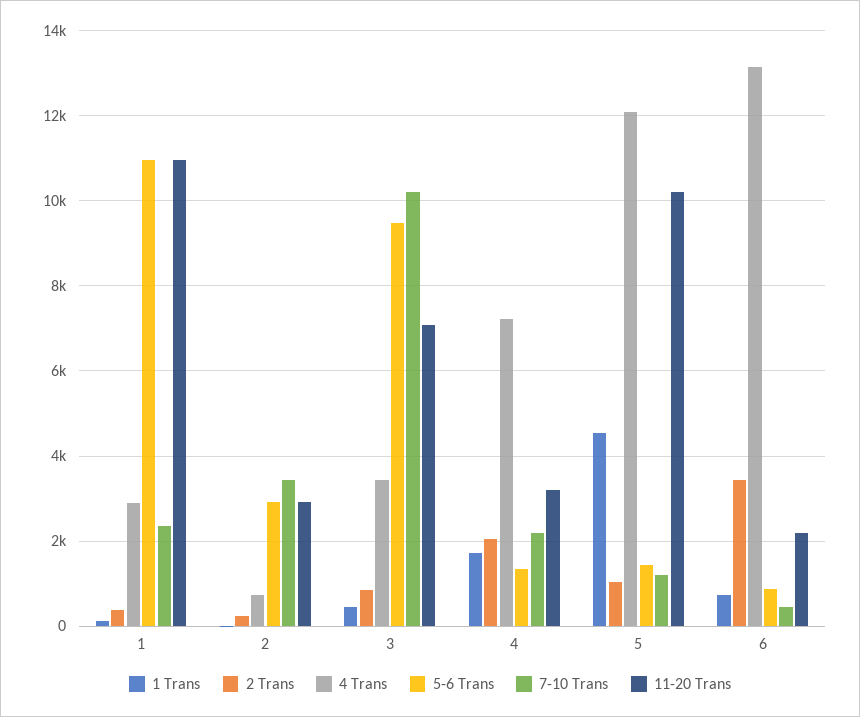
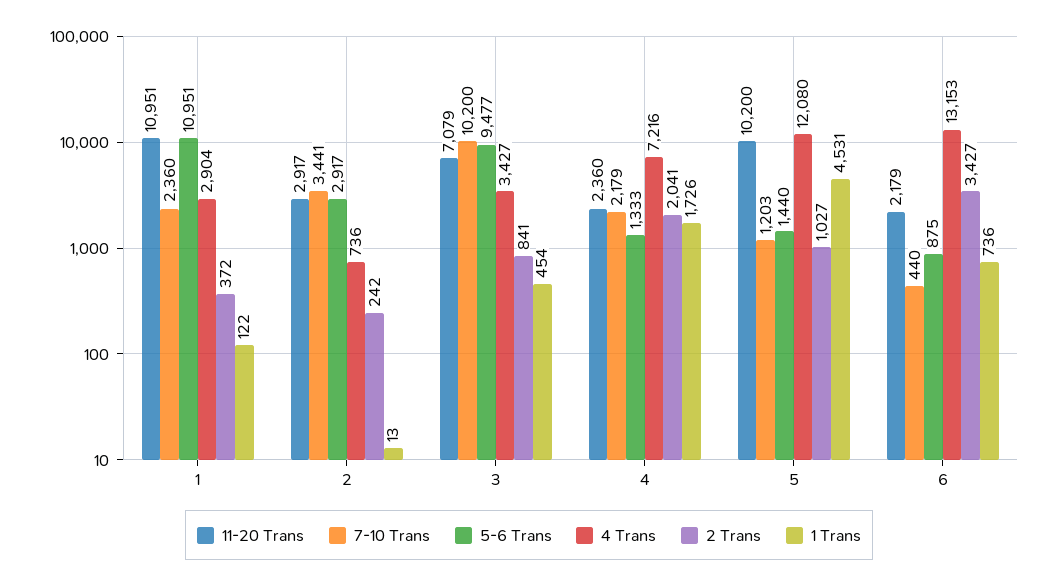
11-20 Trans, 4: 3200 -> 2360

